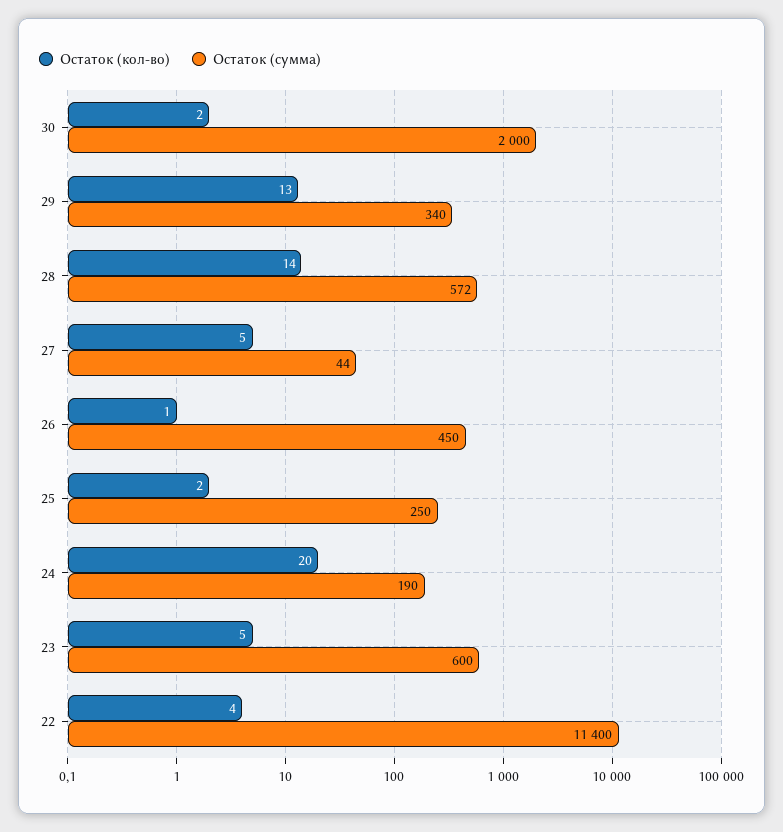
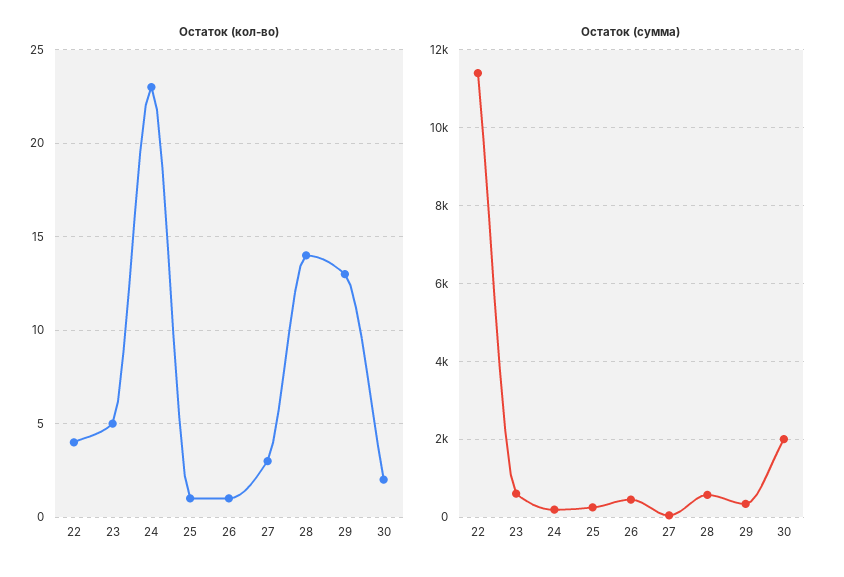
Остаток (кол-во), 27: 5 -> 3
Остаток (кол-во), 25: 2 -> 1
Остаток (кол-во), 24: 20 -> 23

